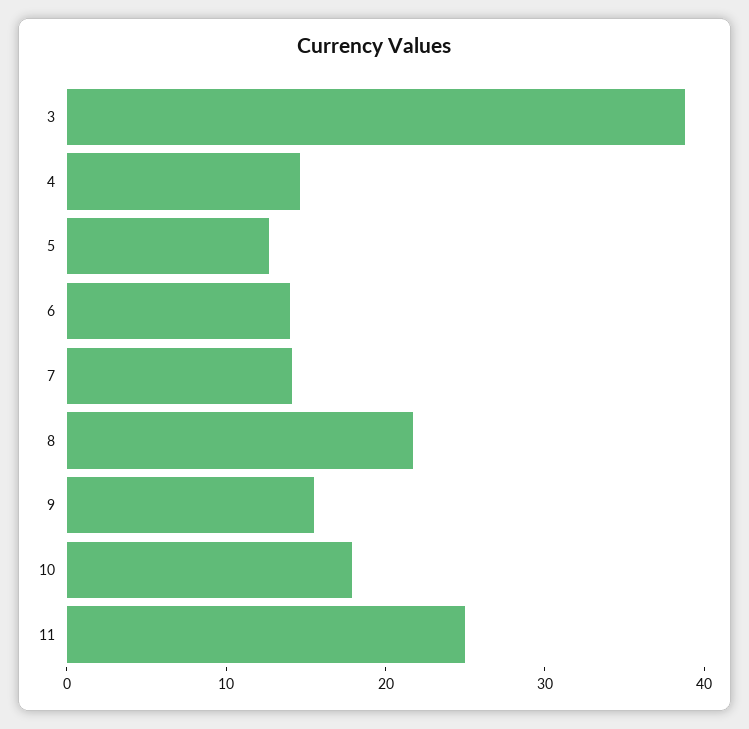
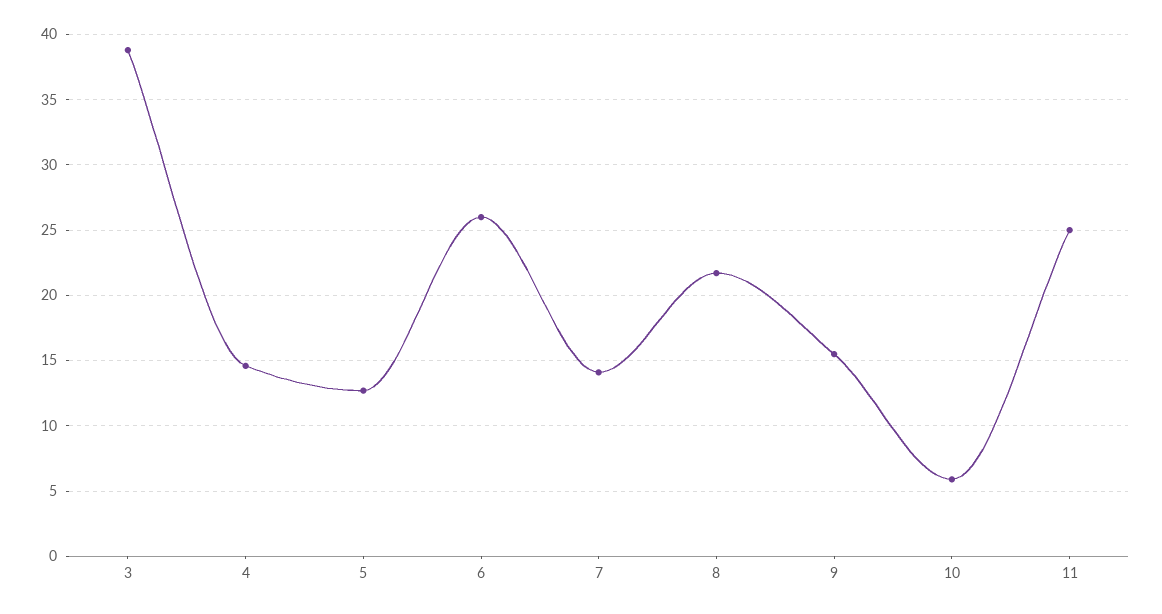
6: 14 -> 26
10: 18 -> 6

